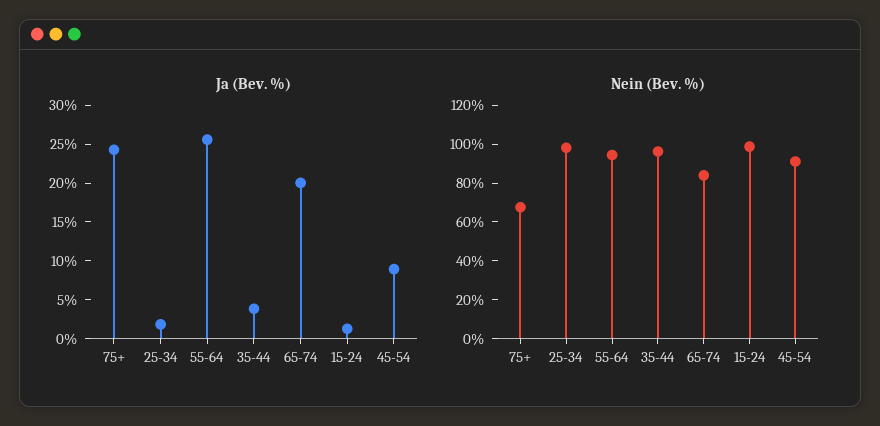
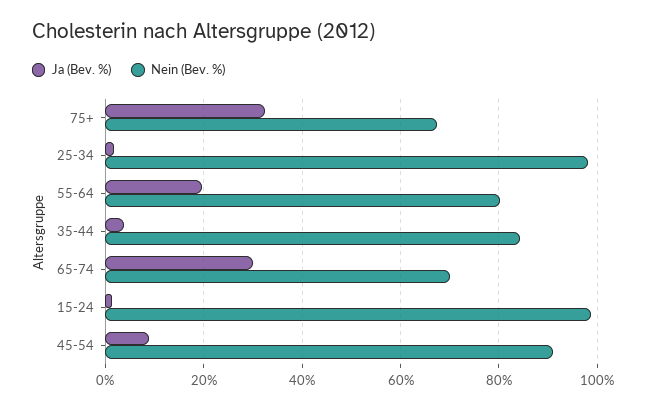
Ja (Bev. %), 75+: 25 -> 32
Ja (Bev. %), 55-64: 25 -> 20
Ja (Bev. %), 65-74: 20 -> 30
Nein (Bev. %), 55-64: 95 -> 80
Nein (Bev. %), 35-44: 95 -> 84
Nein (Bev. %), 65-74: 85 -> 70

